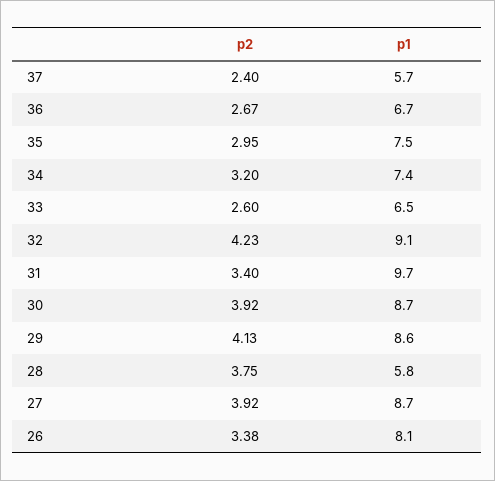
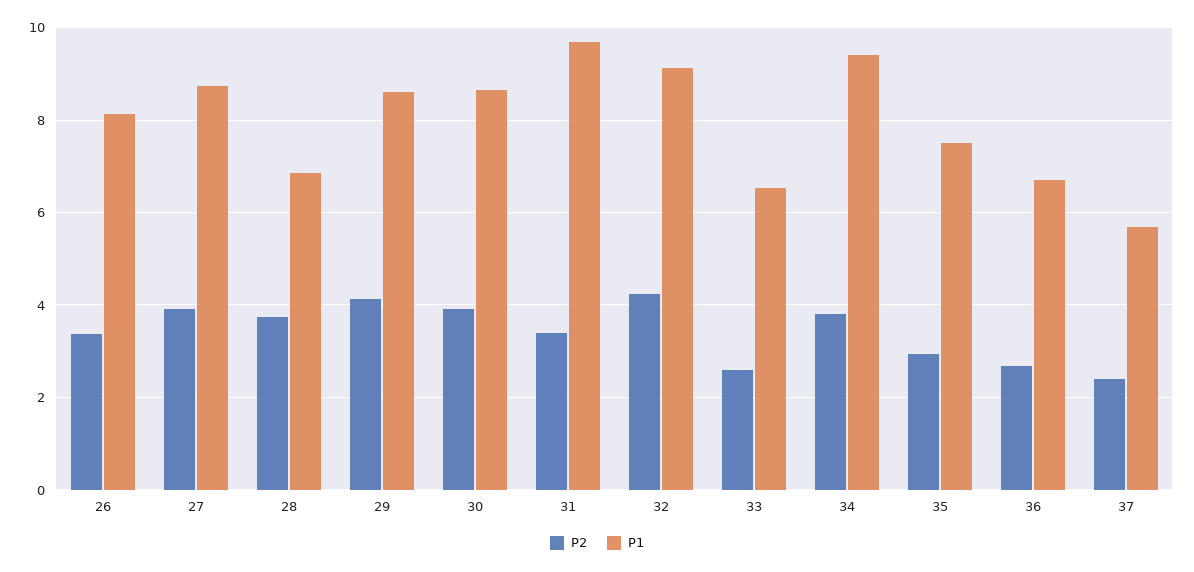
p2, 34: 3.2 -> 3.8
p1, 34: 7.4 -> 9.4
p1, 28: 5.8 -> 6.8

